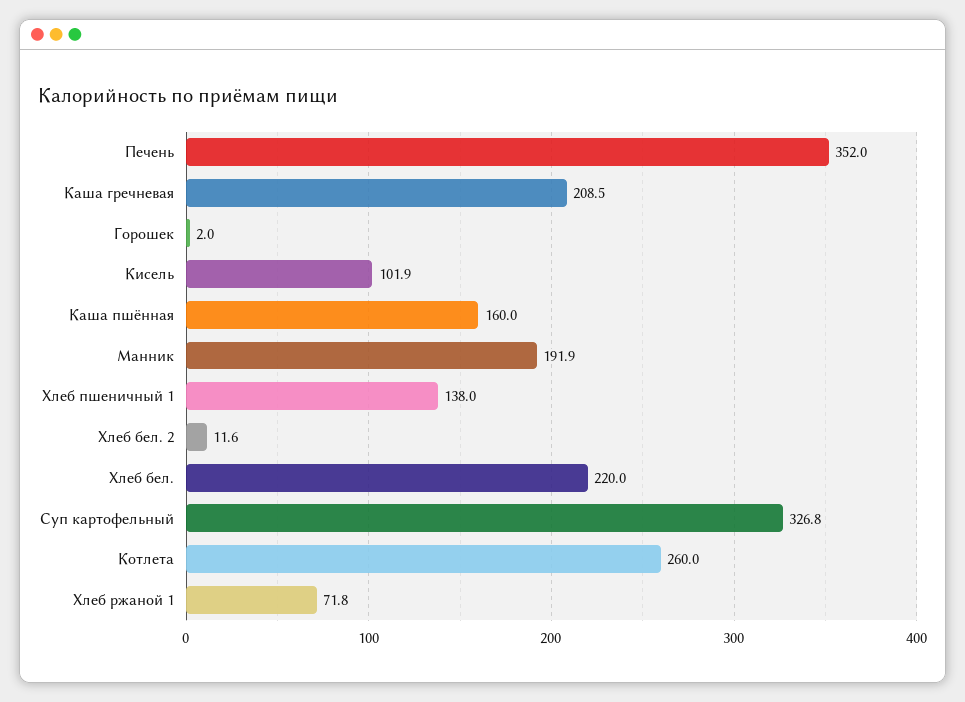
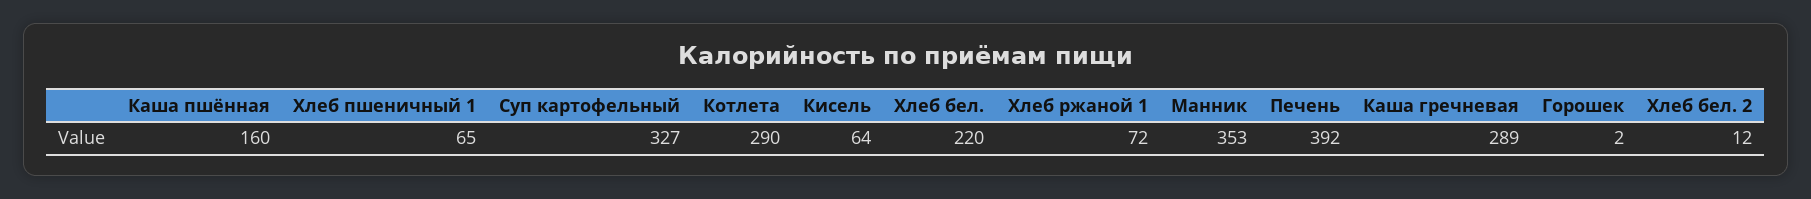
Печень: 352 -> 392
Каша гречневая: 208.5 -> 289
Кисель: 101.9 -> 64
Манник: 191.9 -> 353
Хлеб пшеничный 1: 138 -> 65
Котлета: 260 -> 290

